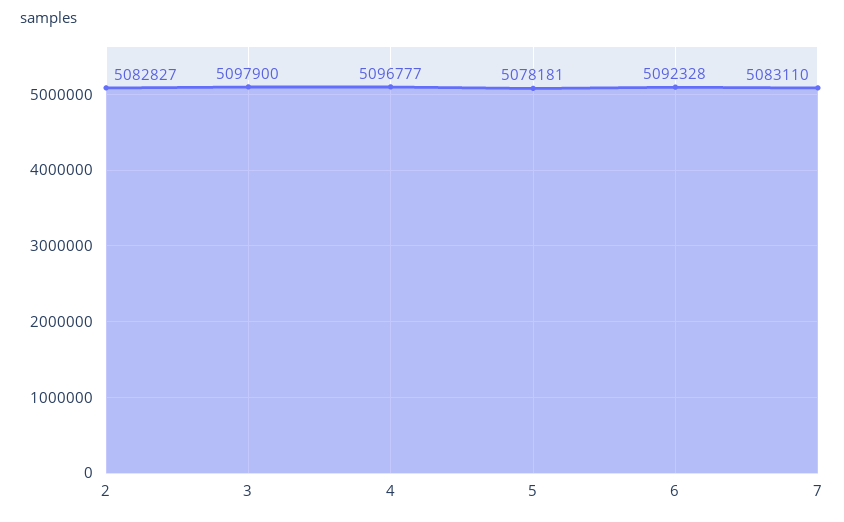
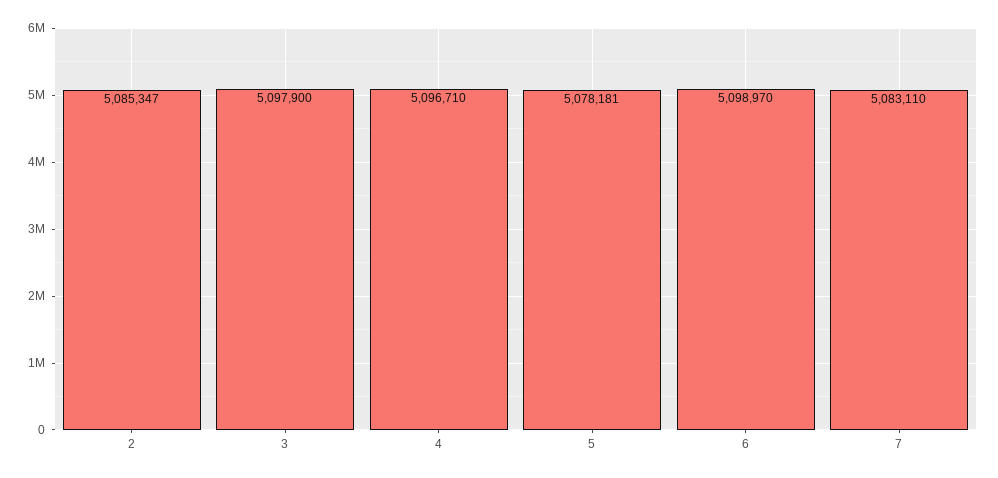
2: 5082827 -> 5085347
4: 5096777 -> 5096710
6: 5092328 -> 5098970

